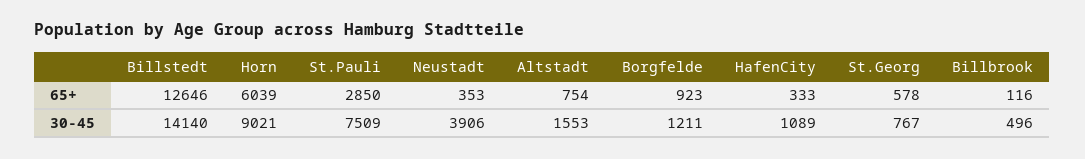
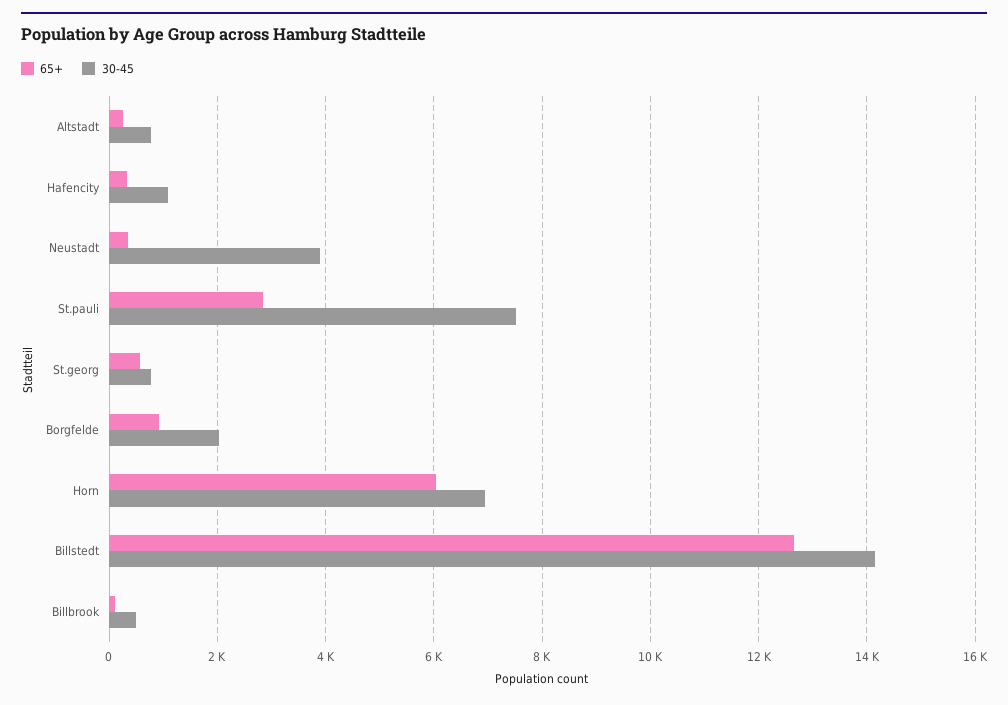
65+, Altstadt: 754 -> 200
30-45, Horn: 9021 -> 7000
30-45, Altstadt: 1553 -> 800
30-45, Borgfelde: 1211 -> 2000

